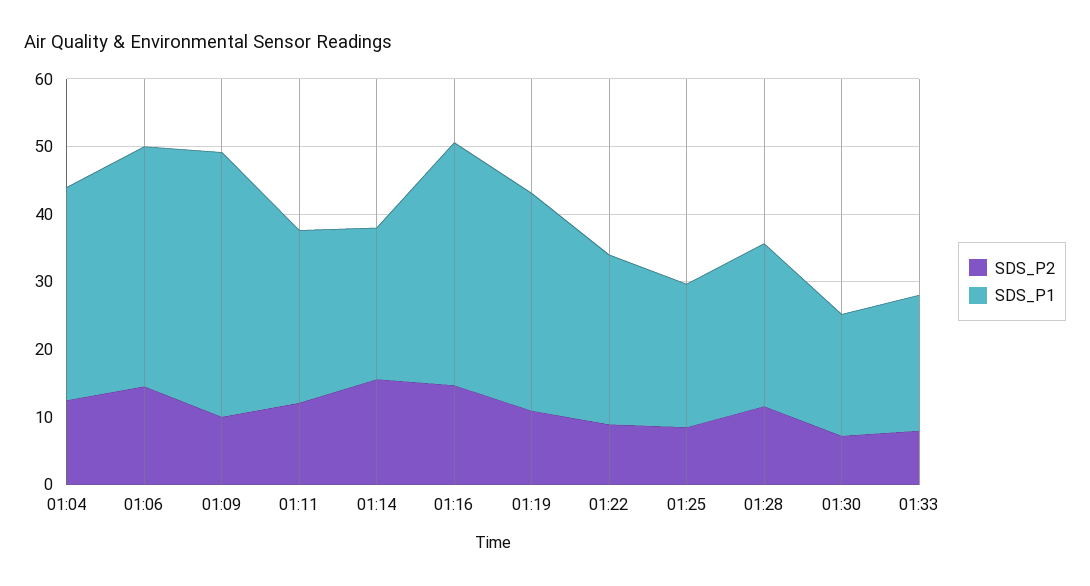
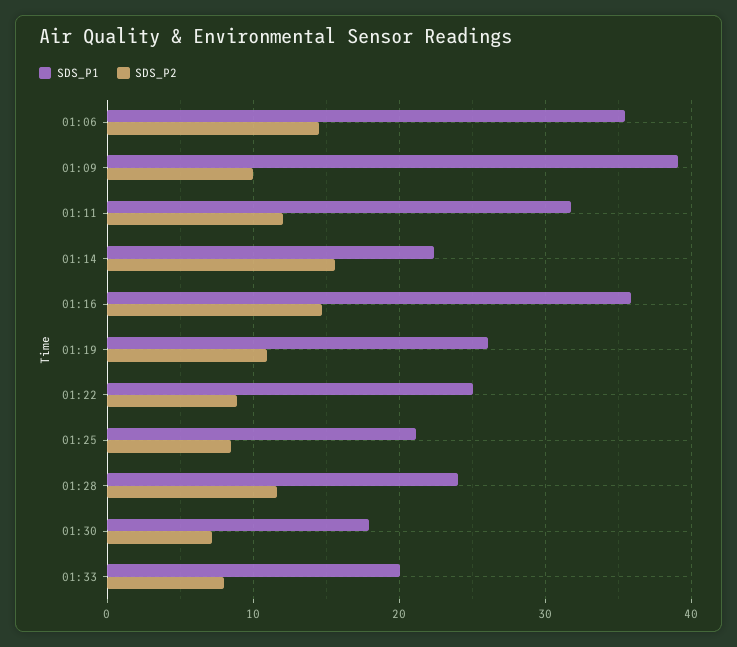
SDS_P2, 01:04: 12 -> none
SDS_P1, 01:04: 32 -> none
SDS_P1, 01:11: 26 -> 32
SDS_P1, 01:19: 32 -> 26

